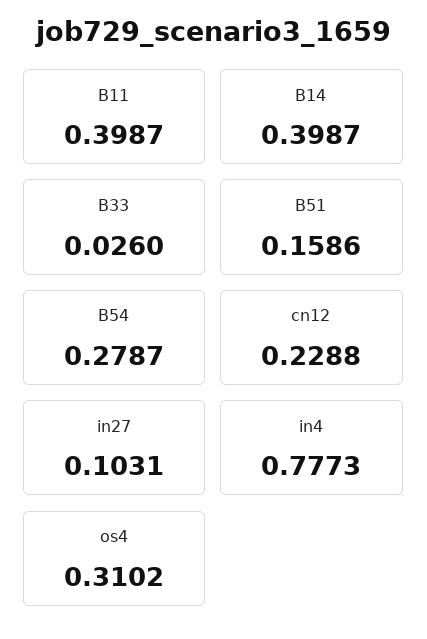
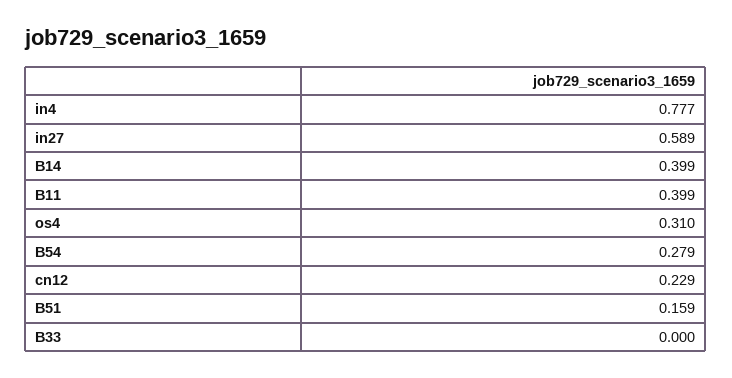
B33: 0.026 -> 0
in27: 0.1031 -> 0.589

